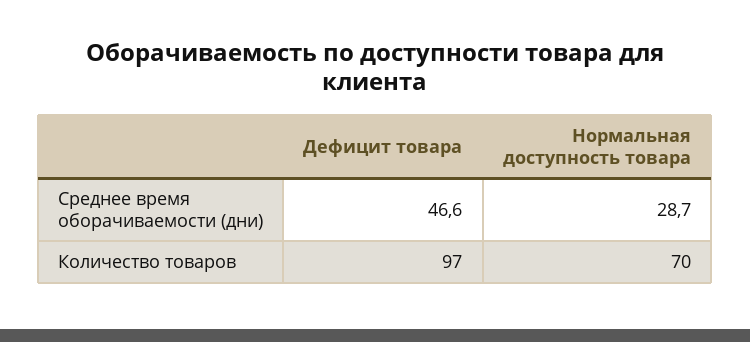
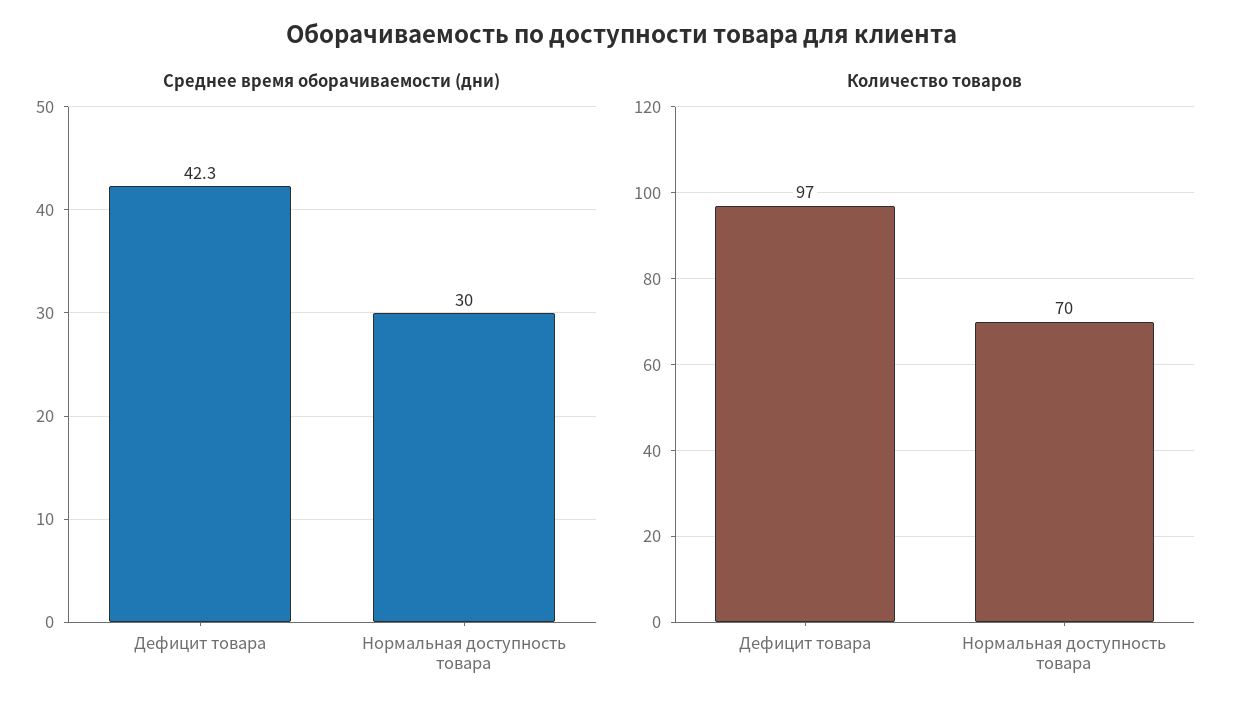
Среднее время оборачиваемости (дни), Дефицит товара: 46.6 -> 42.3
Среднее время оборачиваемости (дни), Нормальная доступность товара: 28.7 -> 30

